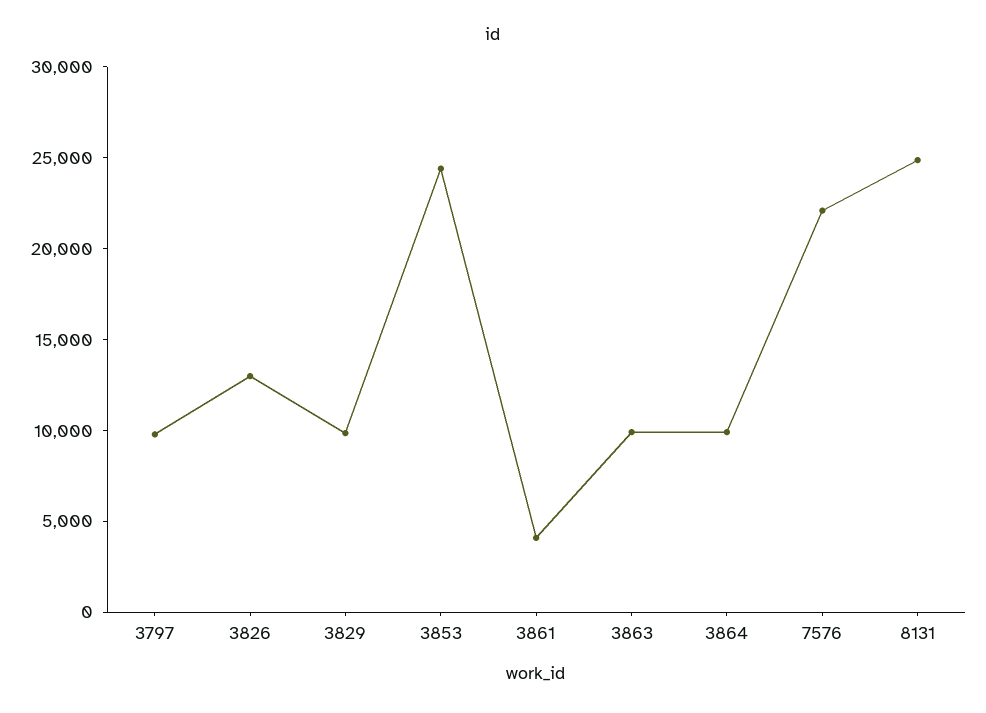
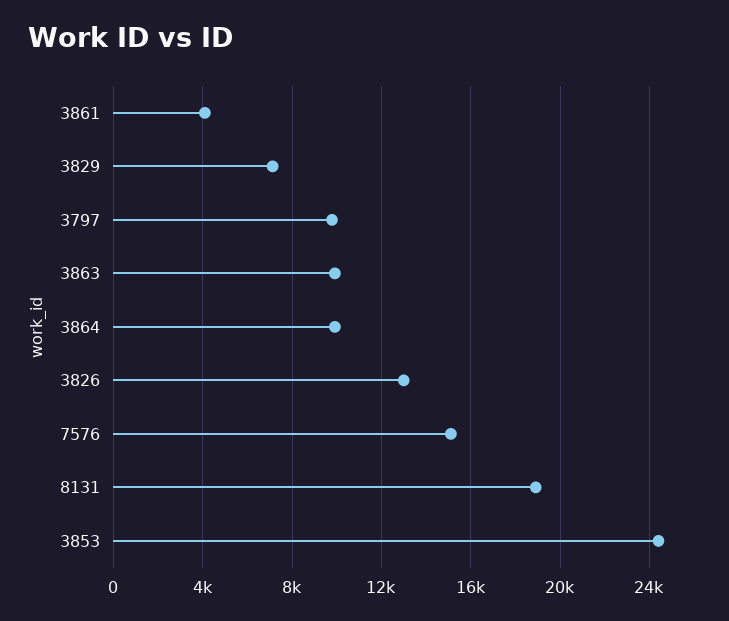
3829: 10000 -> 7000
7576: 22000 -> 15000
8131: 25000 -> 19000

